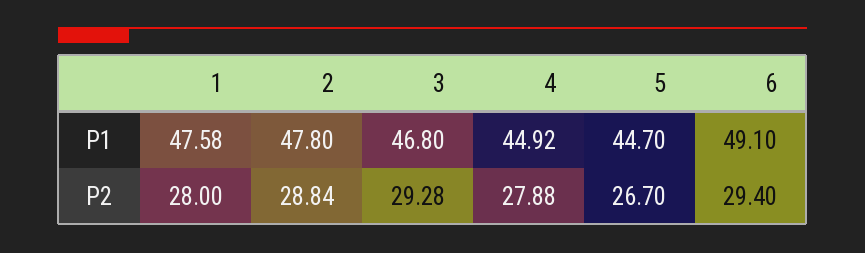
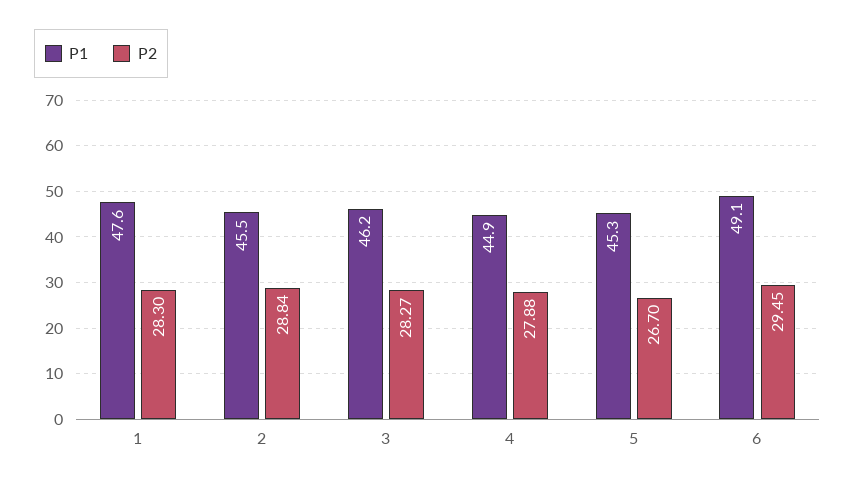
P1, 2: 47.8 -> 45.5
P1, 3: 46.8 -> 46.2
P1, 5: 44.7 -> 45.3
P2, 1: 28 -> 28.3
P2, 3: 29.28 -> 28.27
P2, 6: 29.4 -> 29.45

